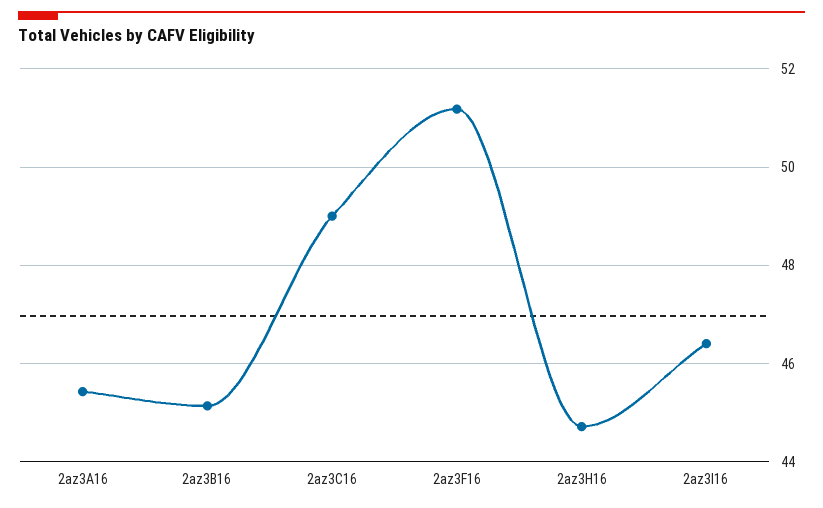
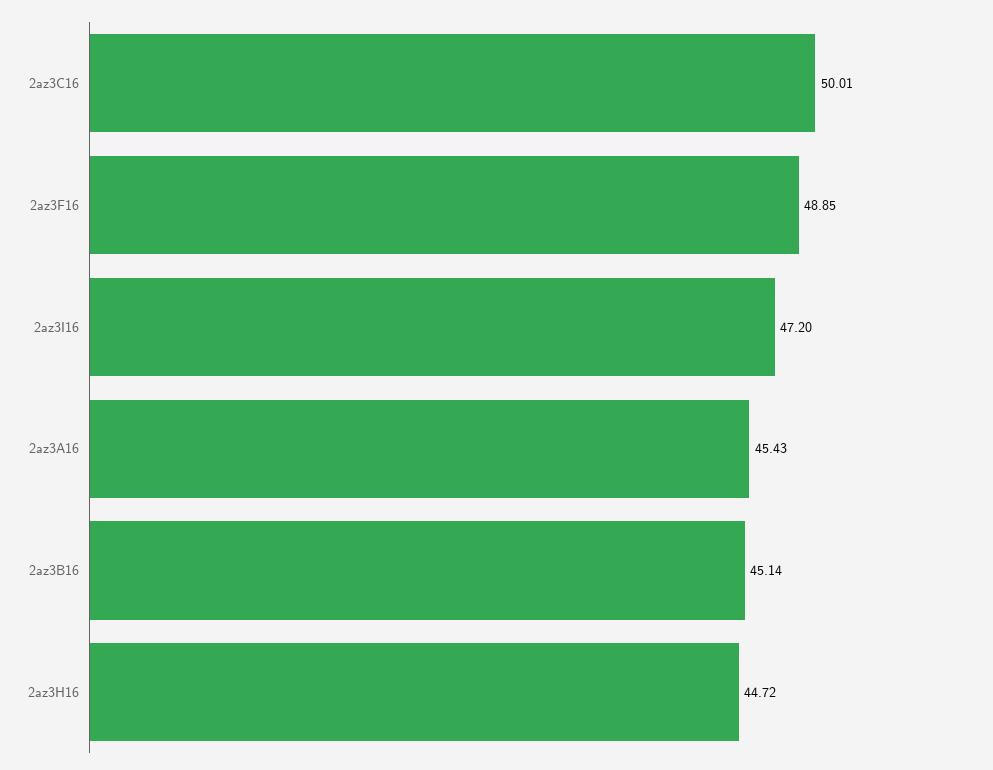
2az3C16: 49 -> 50.01
2az3F16: 51.2 -> 48.85
2az3I16: 46.4 -> 47.2

